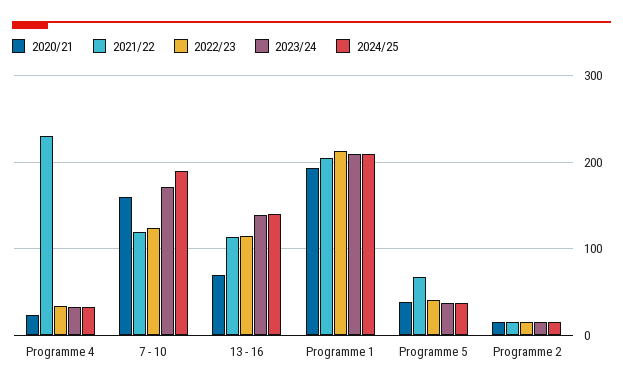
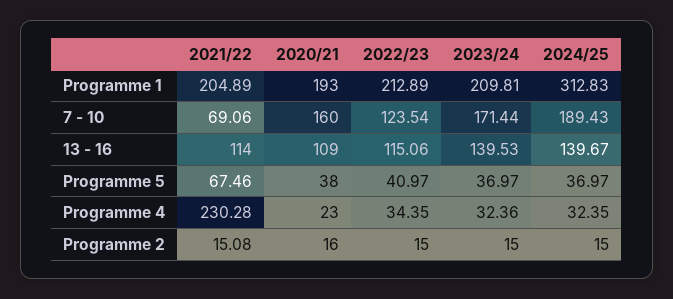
2021/22, 7 - 10: 120 -> 69.06
2020/21, 13 - 16: 70 -> 109
2024/25, Programme 1: 210 -> 312.83

